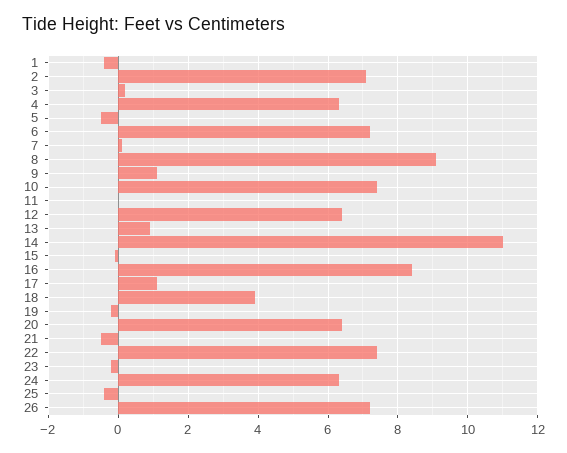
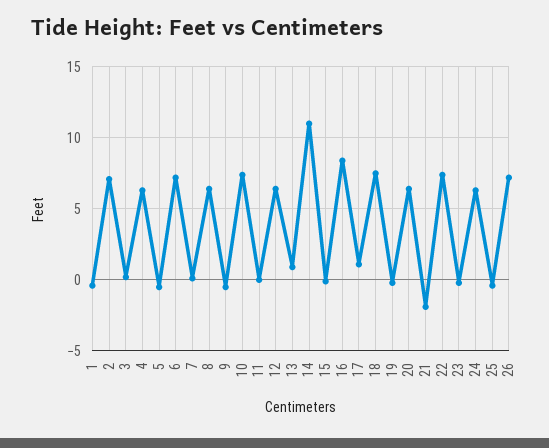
8: 9 -> 6.5
9: 1 -> -0.5
18: 4 -> 7.5
21: -0.5 -> -2

